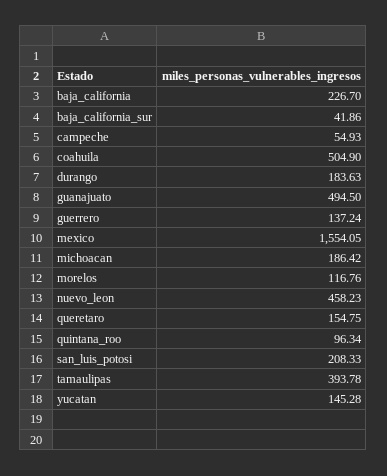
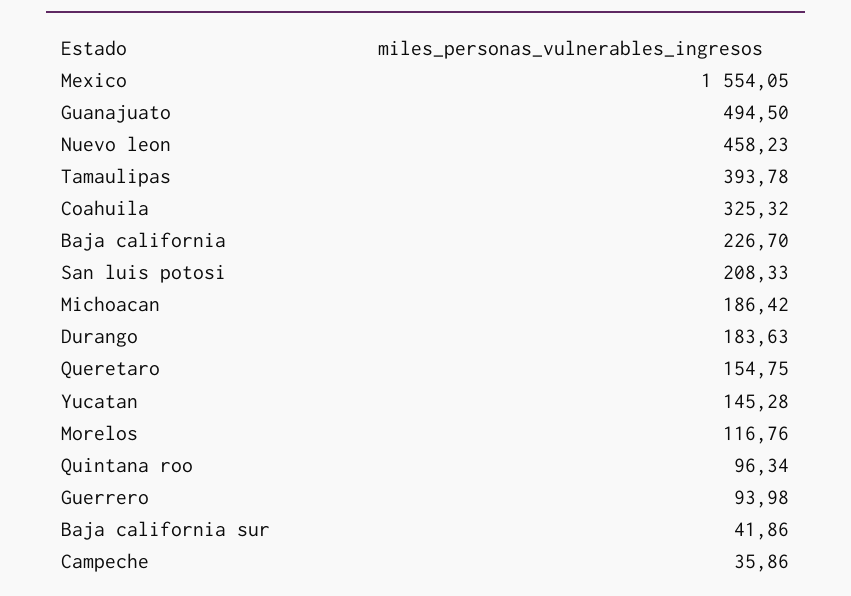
campeche: 54.93 -> 35.86
coahuila: 504.9 -> 325.32
guerrero: 137.24 -> 93.98

